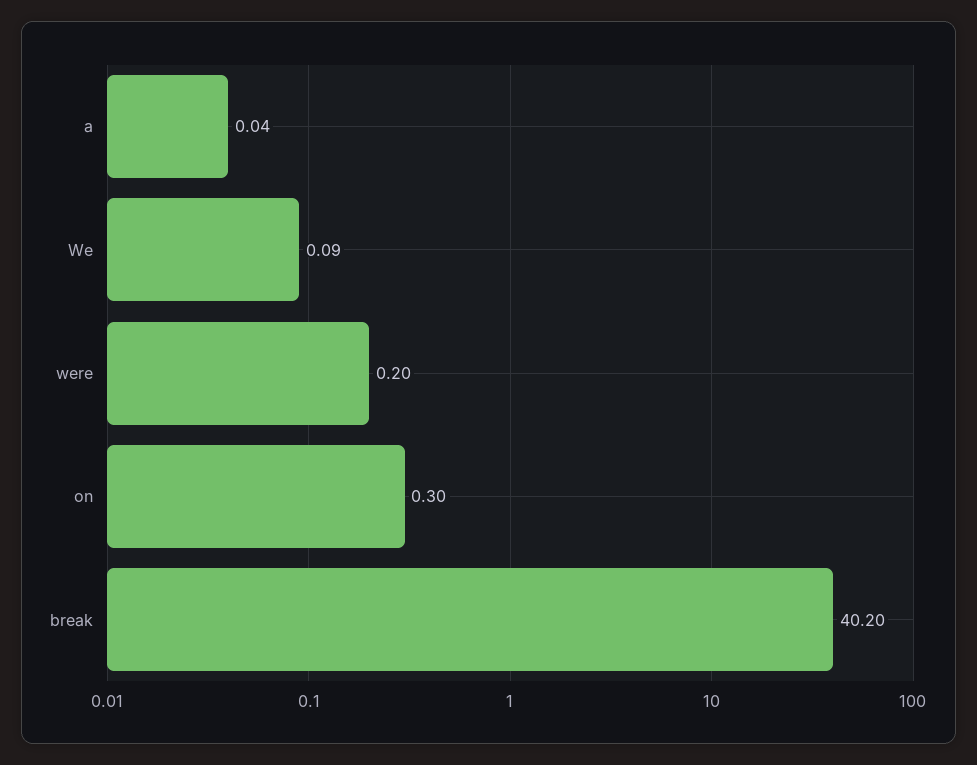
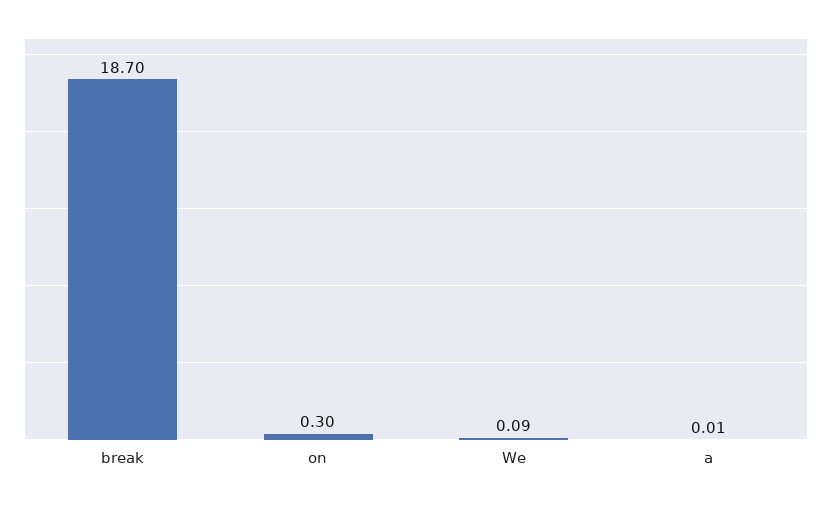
a: 0.04 -> 0.01
were: 0.2 -> none
break: 40.2 -> 18.7

